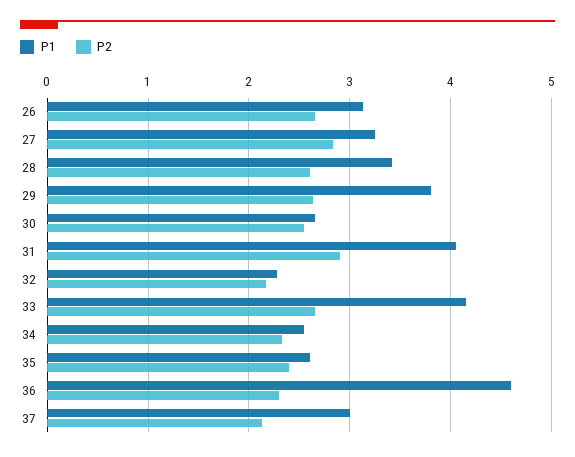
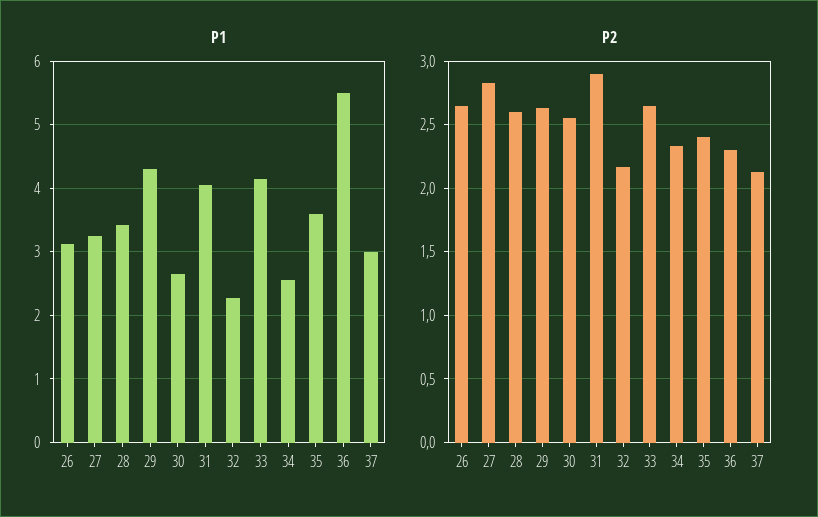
P1, 29: 3.8 -> 4.3
P1, 35: 2.6 -> 3.6
P1, 36: 4.6 -> 5.5

